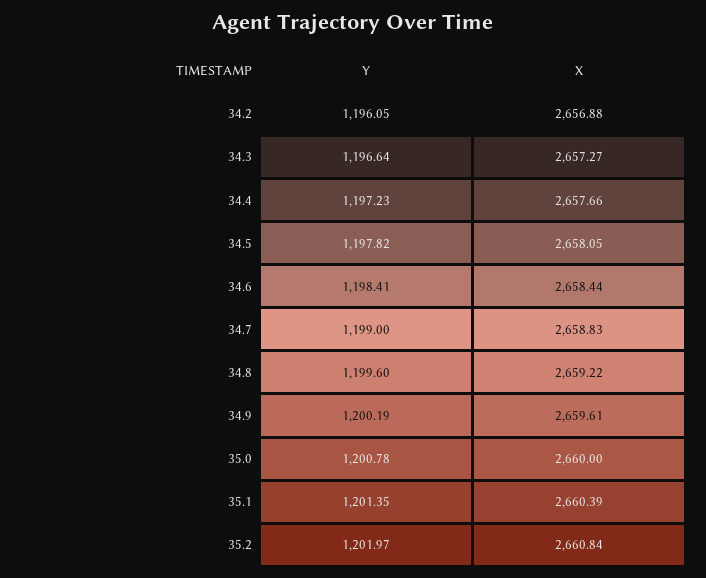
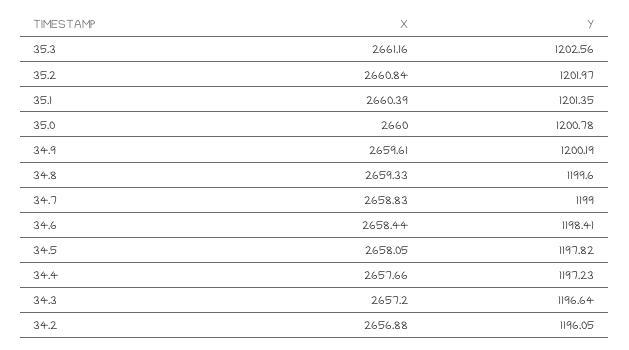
X, 34.3: 2657.27 -> 2657.2
X, 34.8: 2659.22 -> 2659.33
X, 35.3: none -> 2661.16
Y, 35.3: none -> 1202.56

